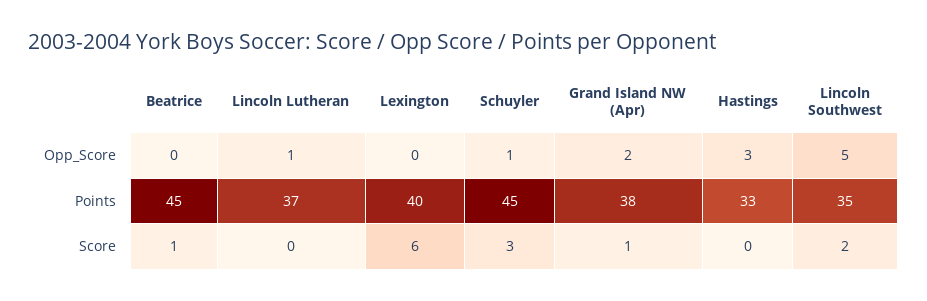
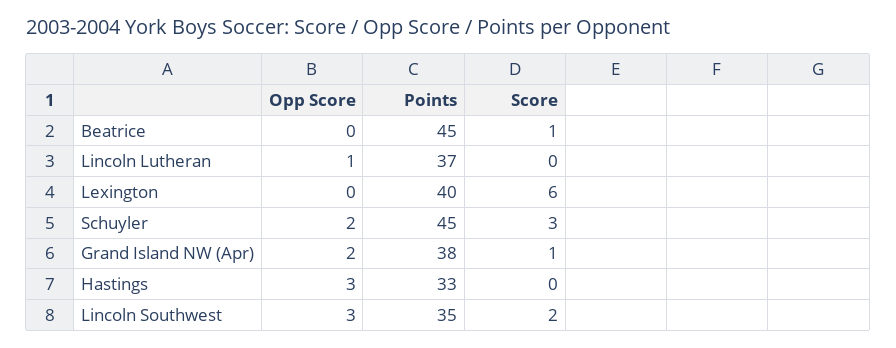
Schuyler, Opp_Score: 1 -> 2
Lincoln Southwest, Opp_Score: 5 -> 3

